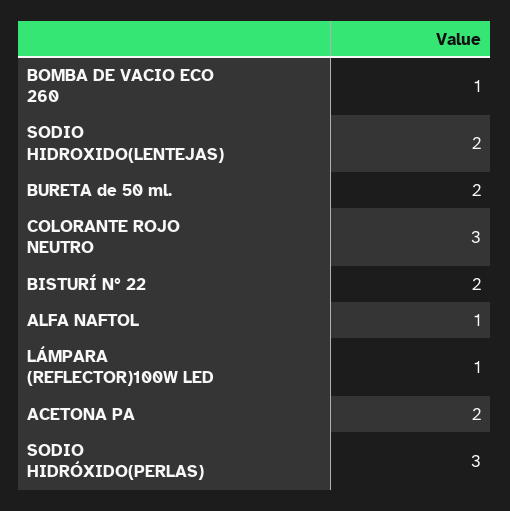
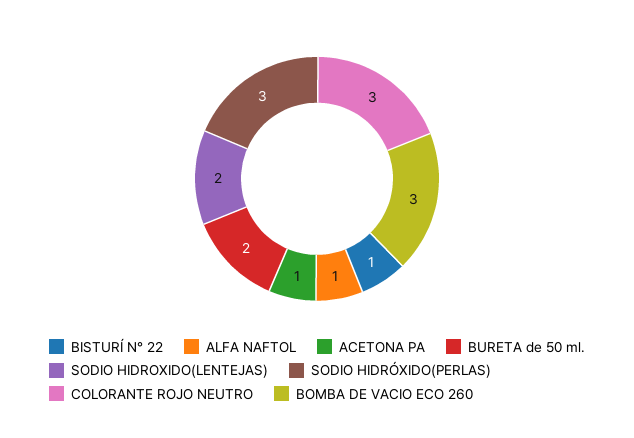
BOMBA DE VACIO ECO 260: 1 -> 3
BISTURÍ N° 22: 2 -> 1
LÁMPARA (REFLECTOR)100W LED: 1 -> none
ACETONA PA: 2 -> 1

